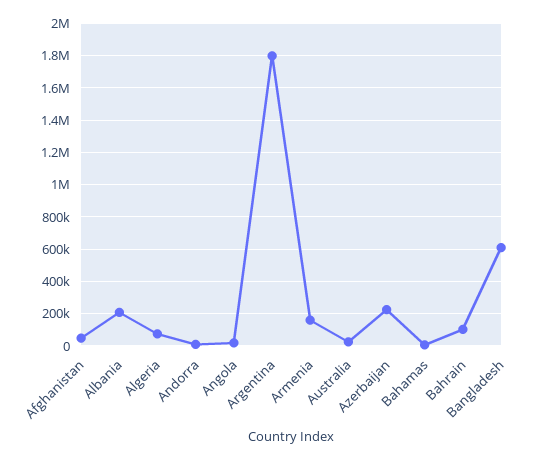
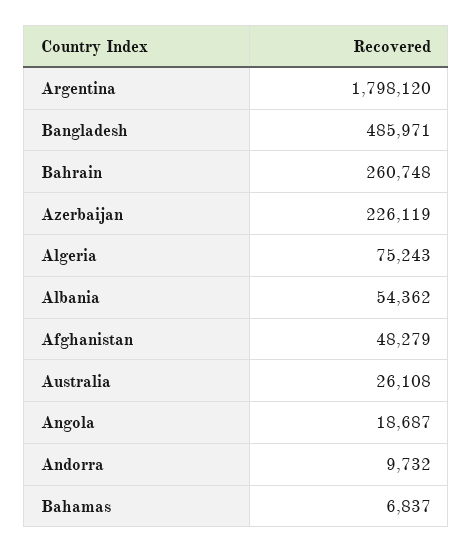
Albania: 200000 -> 54362
Armenia: 150000 -> none
Bahrain: 100000 -> 260748
Bangladesh: 600000 -> 485971

